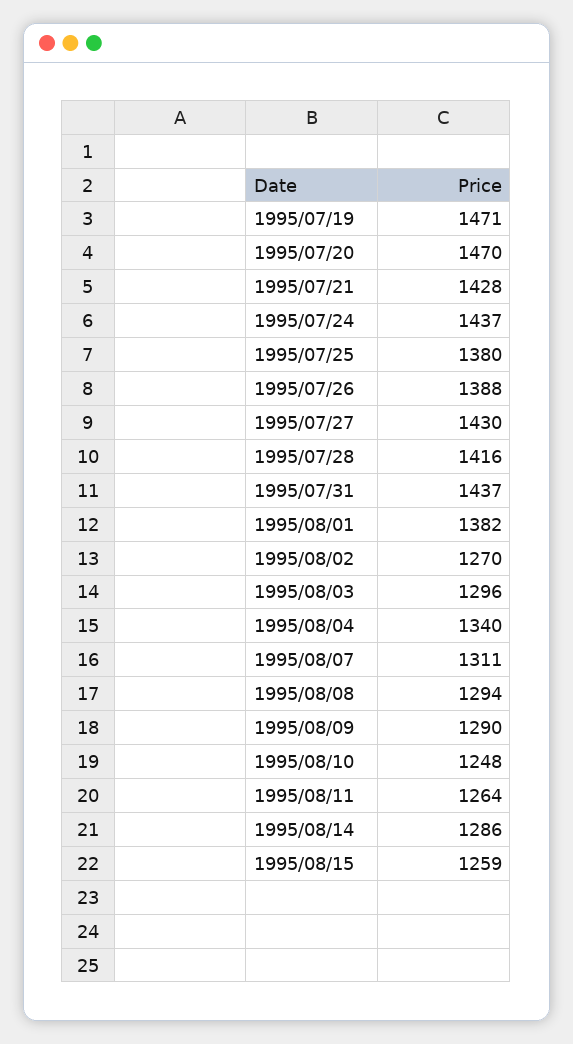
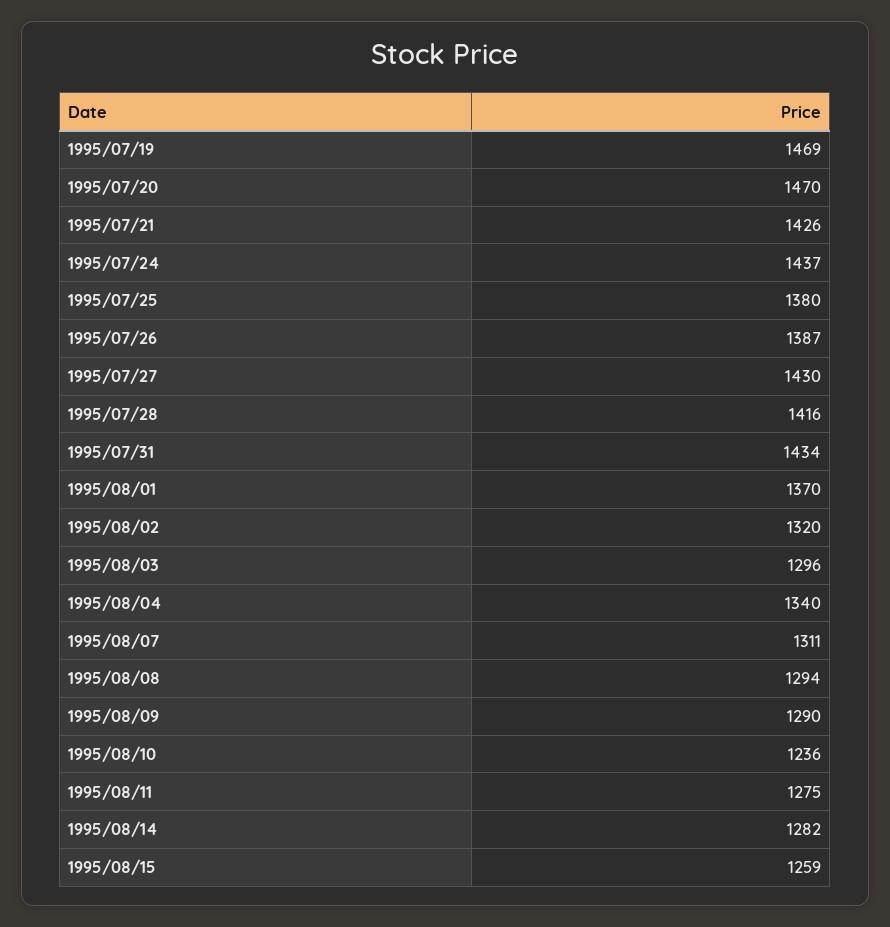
1995/07/19: 1471 -> 1469
1995/07/21: 1428 -> 1426
1995/07/26: 1388 -> 1387
1995/07/31: 1437 -> 1434
1995/08/01: 1382 -> 1370
1995/08/02: 1270 -> 1320
1995/08/10: 1248 -> 1236
1995/08/11: 1264 -> 1275
1995/08/14: 1286 -> 1282

